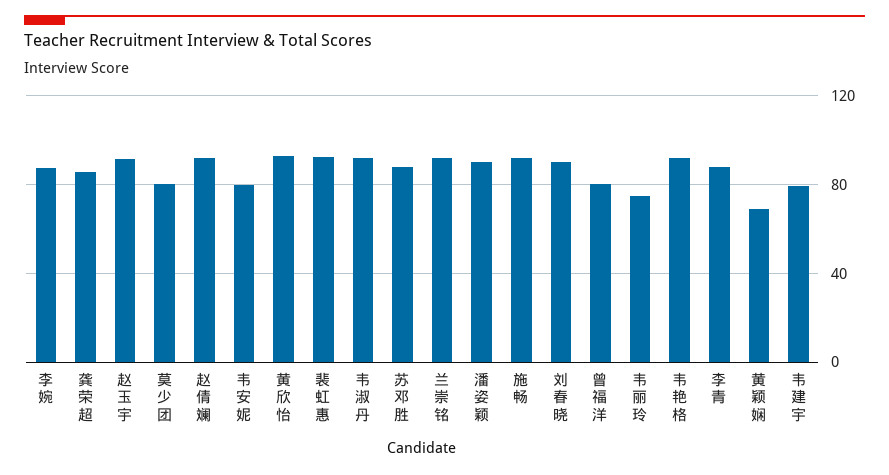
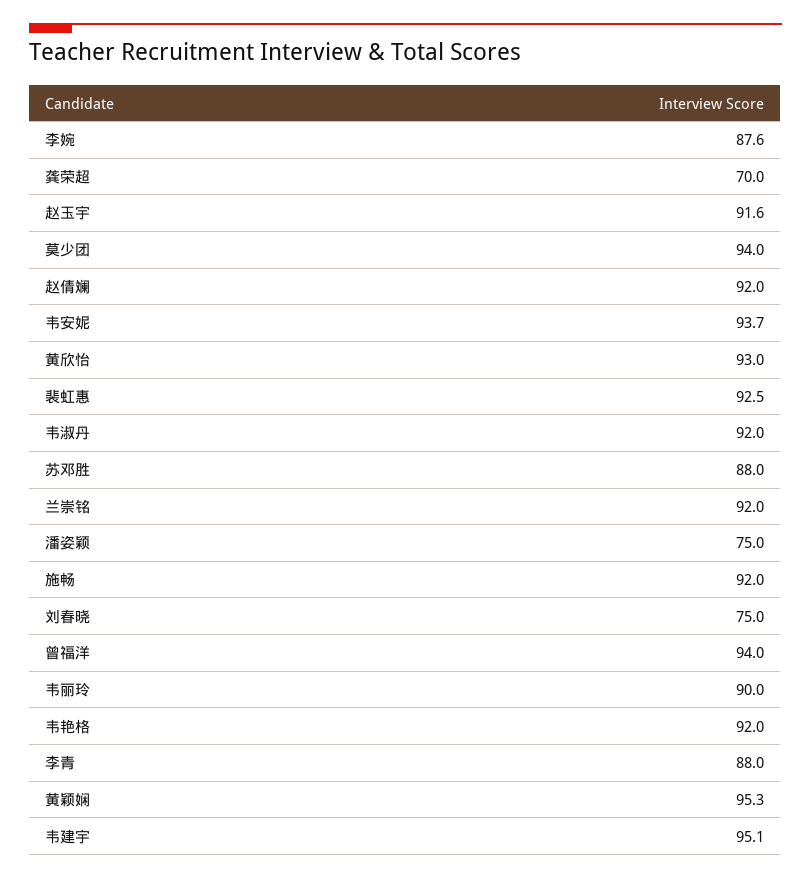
龚荣超: 85 -> 70
莫少团: 80 -> 94
韦安妮: 80 -> 93.7
潘姿颖: 90 -> 75
刘春晓: 90 -> 75
曾福洋: 80 -> 94
韦丽玲: 75 -> 90
黄颖娴: 70 -> 95.3
韦建宇: 80 -> 95.1

